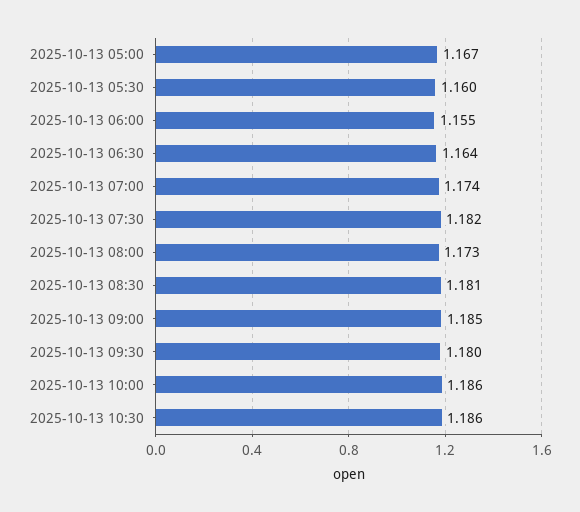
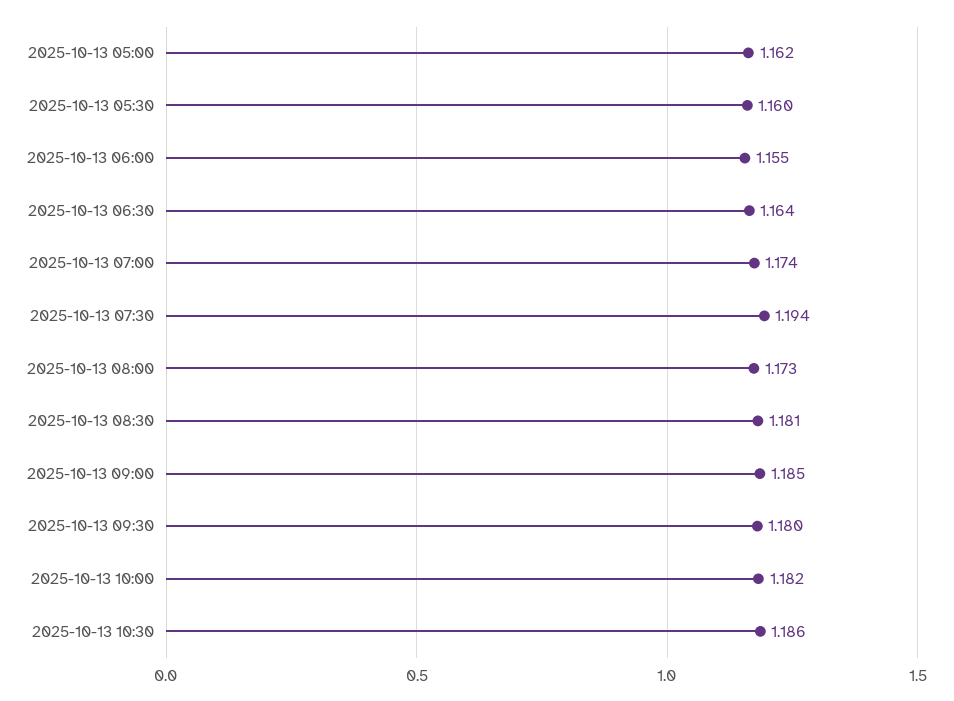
2025-10-13 05:00: 1.167 -> 1.162
2025-10-13 07:30: 1.182 -> 1.194
2025-10-13 10:00: 1.186 -> 1.182

